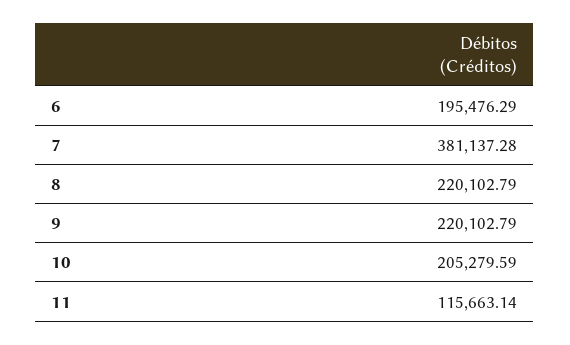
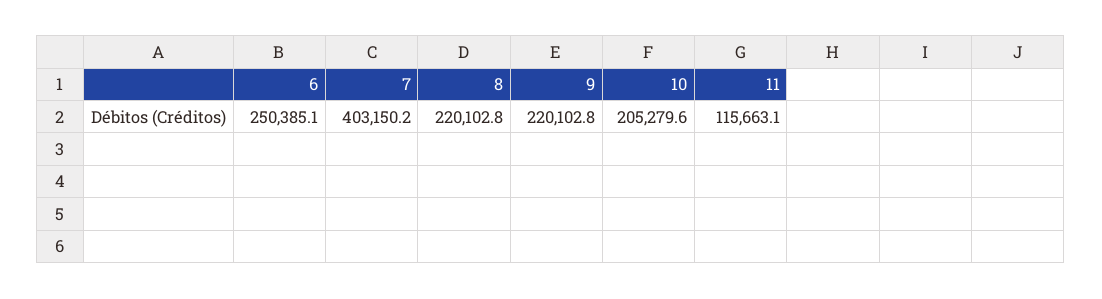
6: 195476.29 -> 250385.1
7: 381137.28 -> 403150.2

